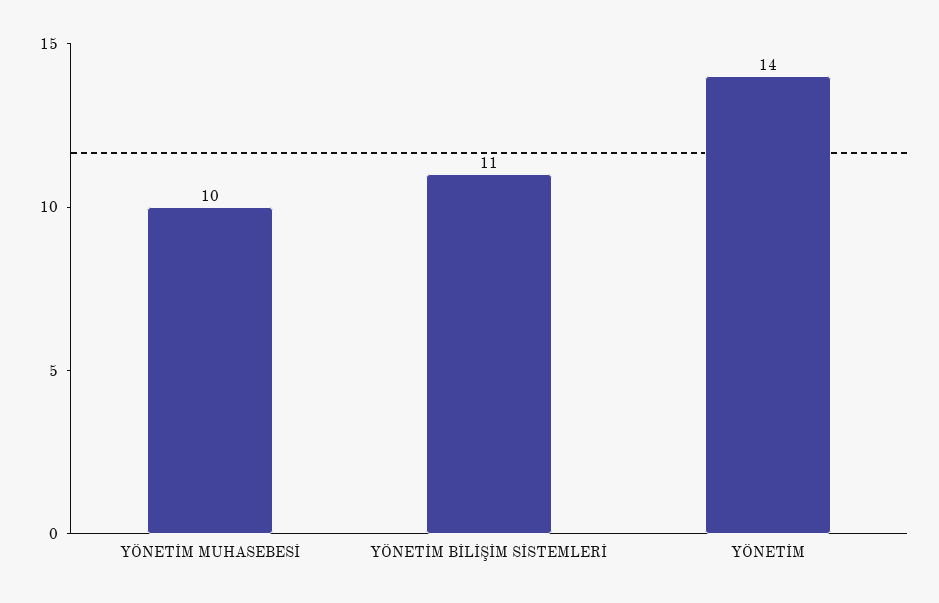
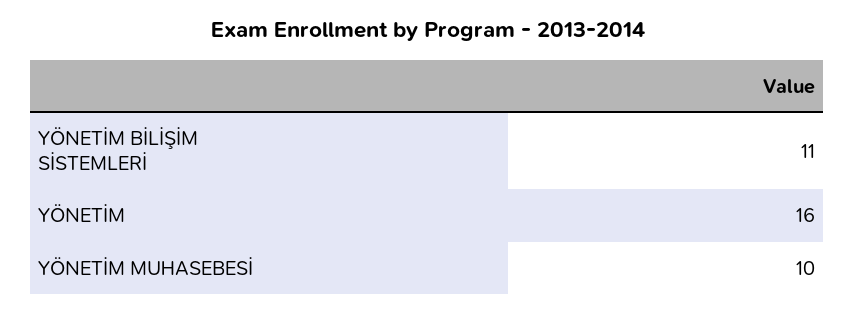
YÖNETİM: 14 -> 16

